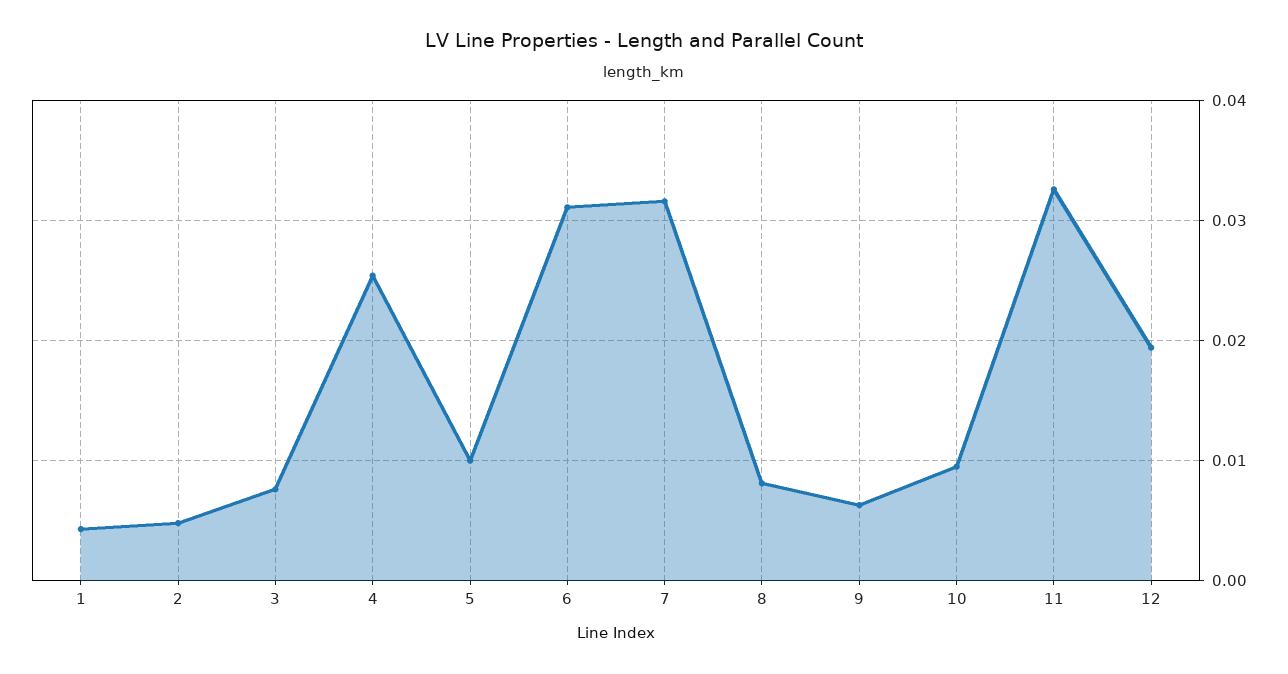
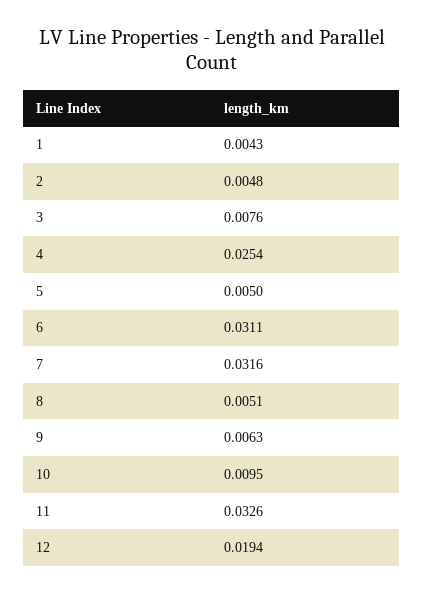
5: 0.01 -> 0.005
8: 0.008 -> 0.0051

